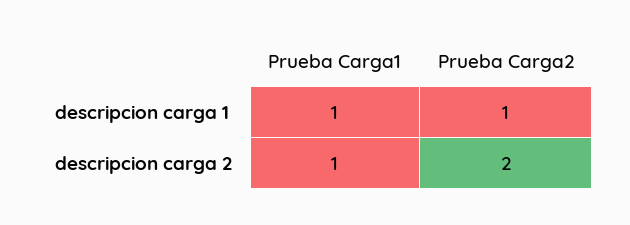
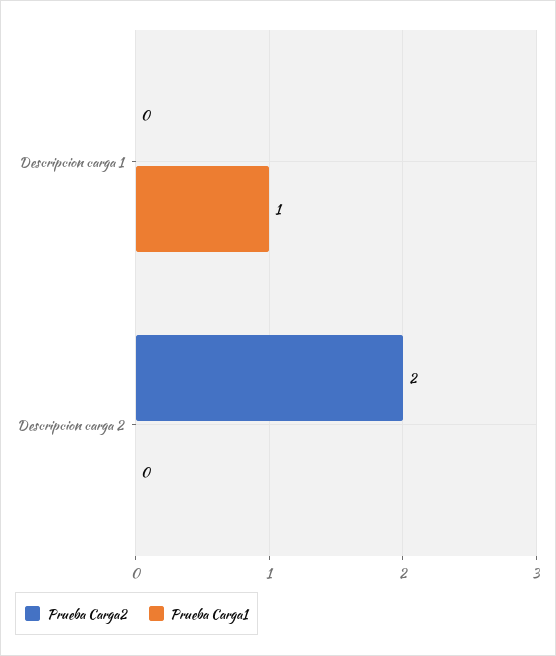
Prueba Carga2, descripcion carga 1: 1 -> 0
Prueba Carga1, descripcion carga 2: 1 -> 0

